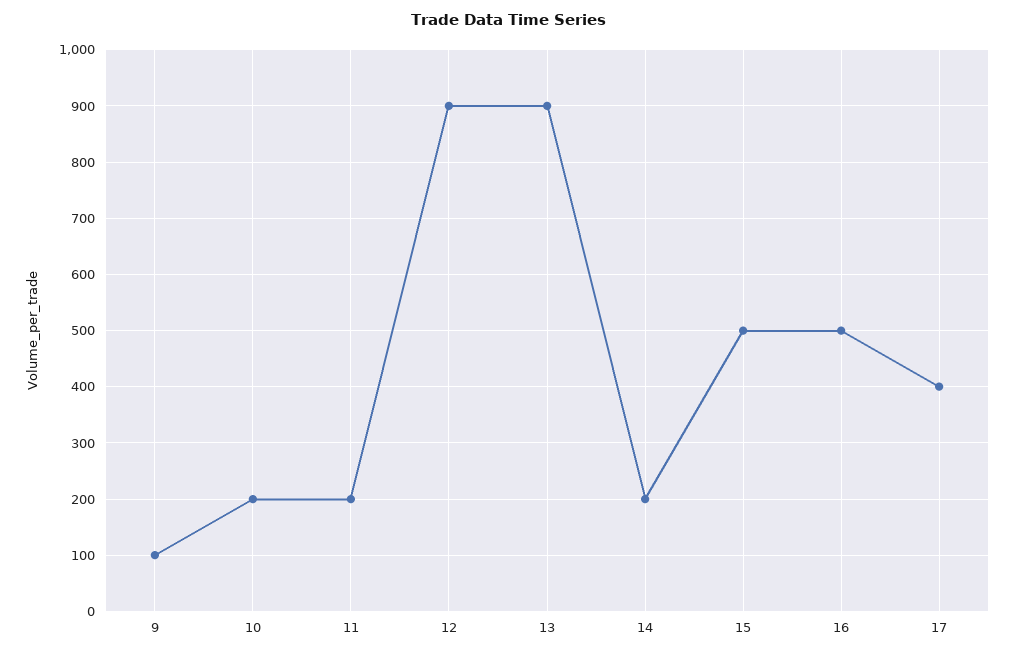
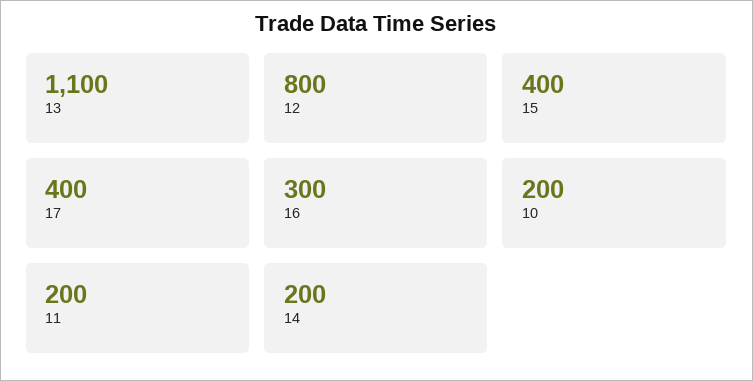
9: 100 -> none
12: 900 -> 800
13: 900 -> 1100
15: 500 -> 400
16: 500 -> 300

